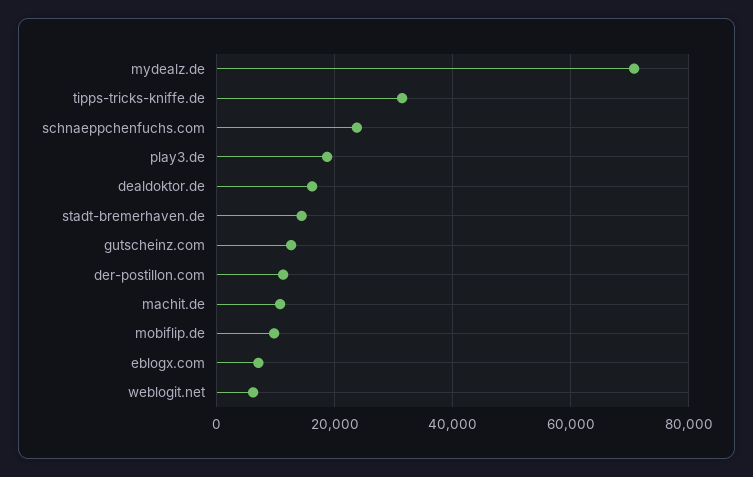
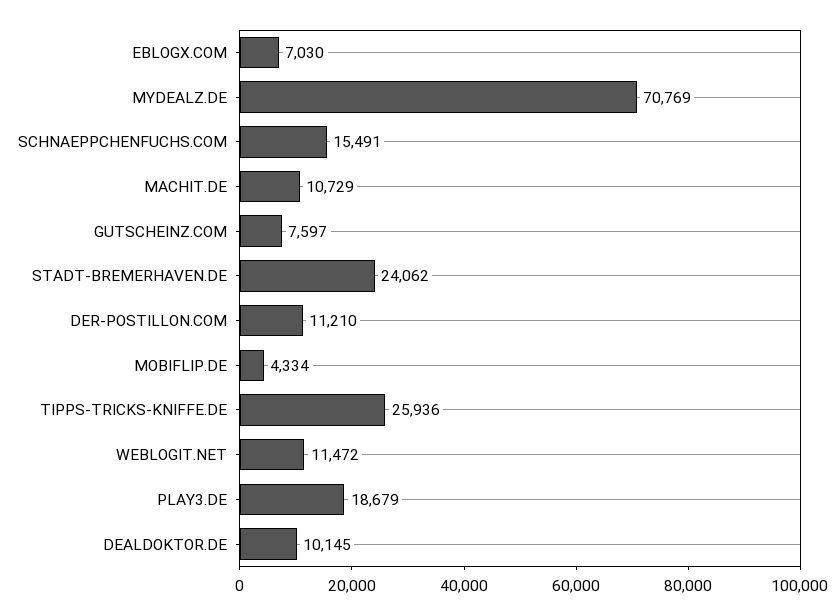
tipps-tricks-kniffe.de: 32000 -> 25936
schnaeppchenfuchs.com: 24000 -> 15491
dealdoktor.de: 16000 -> 10145
stadt-bremerhaven.de: 14000 -> 24062
gutscheinz.com: 12000 -> 7597
mobiflip.de: 10000 -> 4334
weblogit.net: 6000 -> 11472

